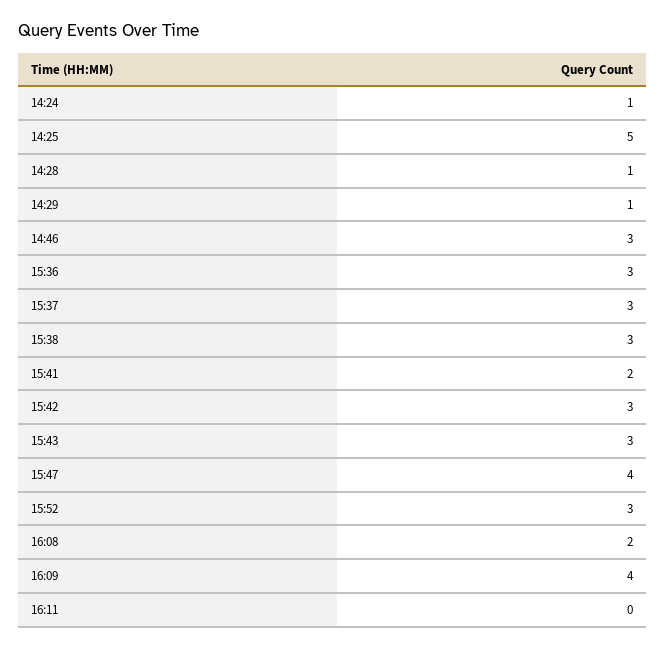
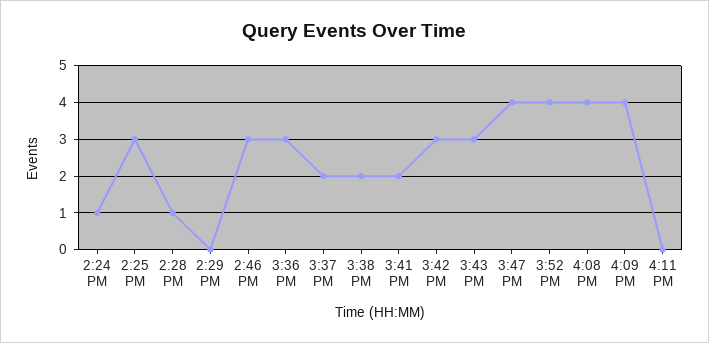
14:25: 5 -> 3
14:29: 1 -> 0
15:37: 3 -> 2
15:38: 3 -> 2
15:52: 3 -> 4
16:08: 2 -> 4

